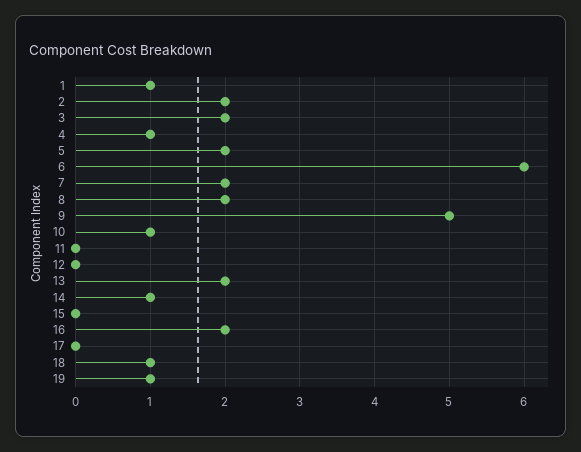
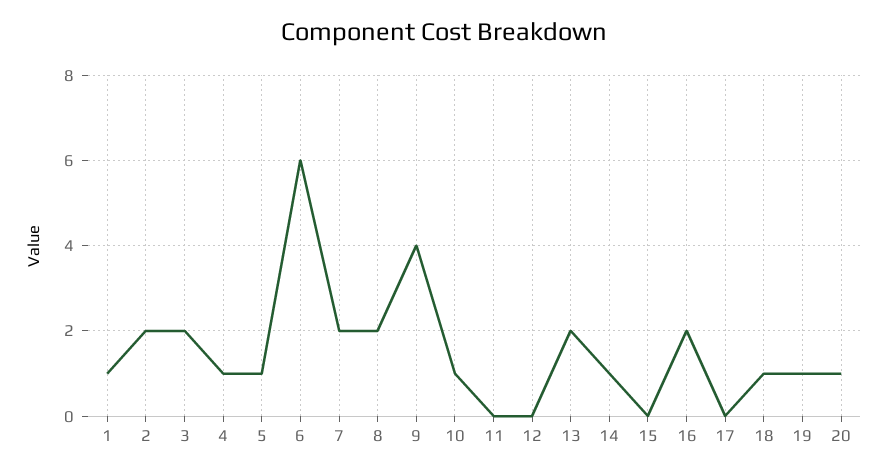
5: 2 -> 1
9: 5 -> 4
20: none -> 1

